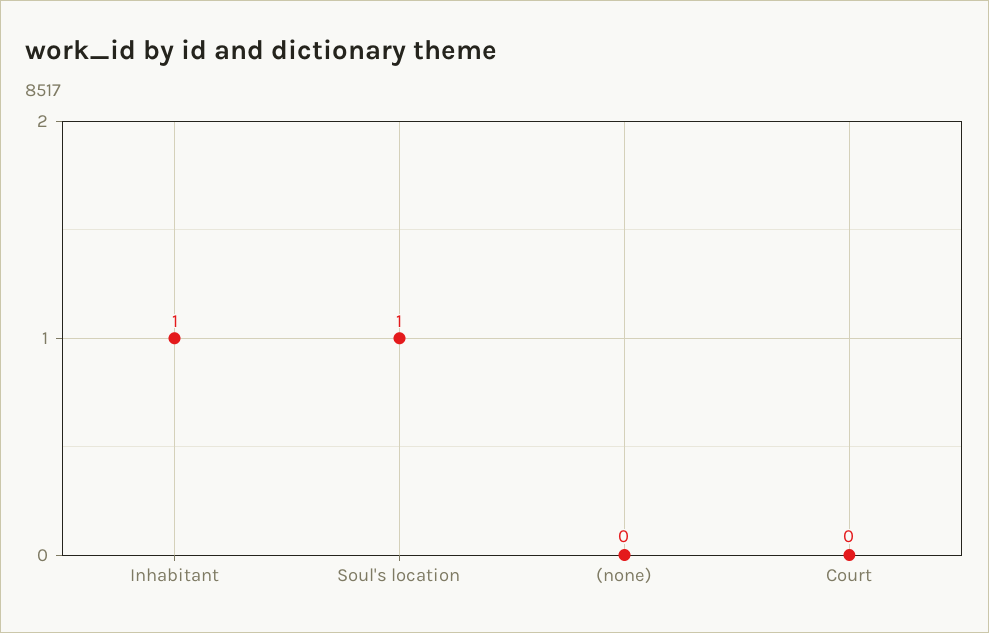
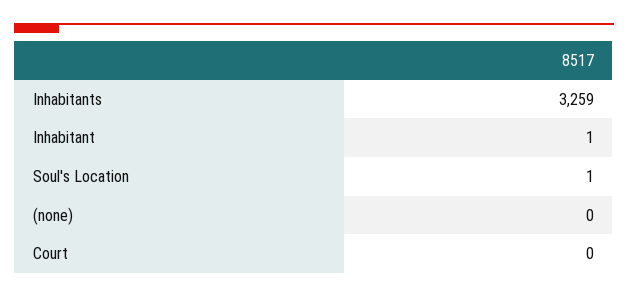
Inhabitants: none -> 3259

